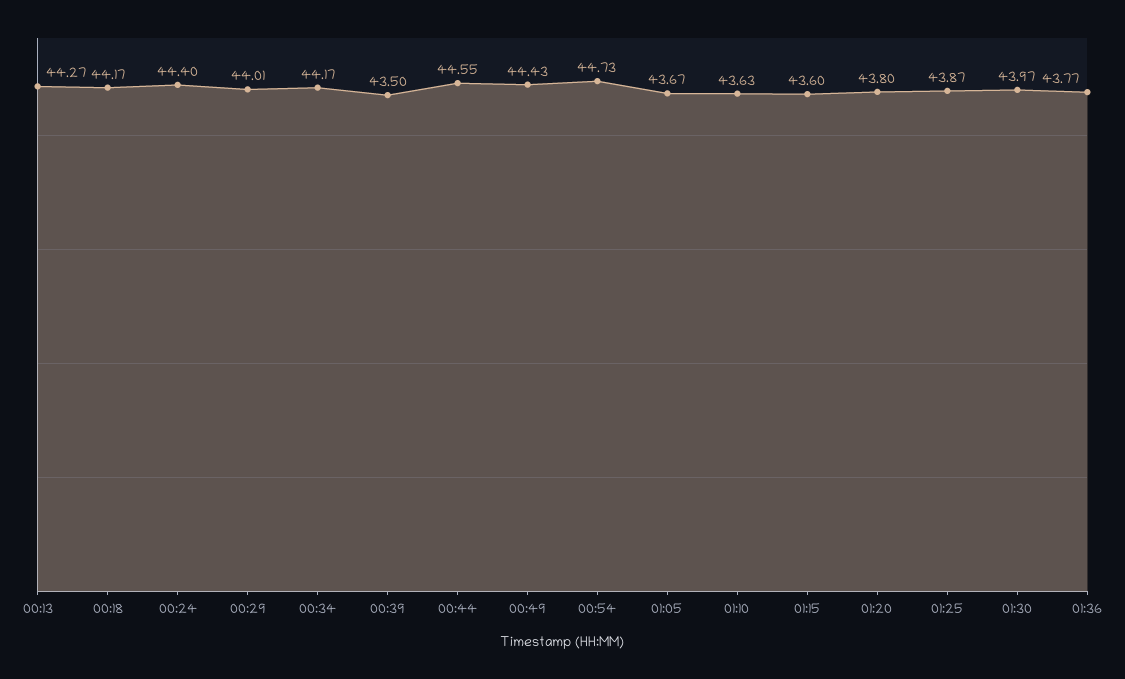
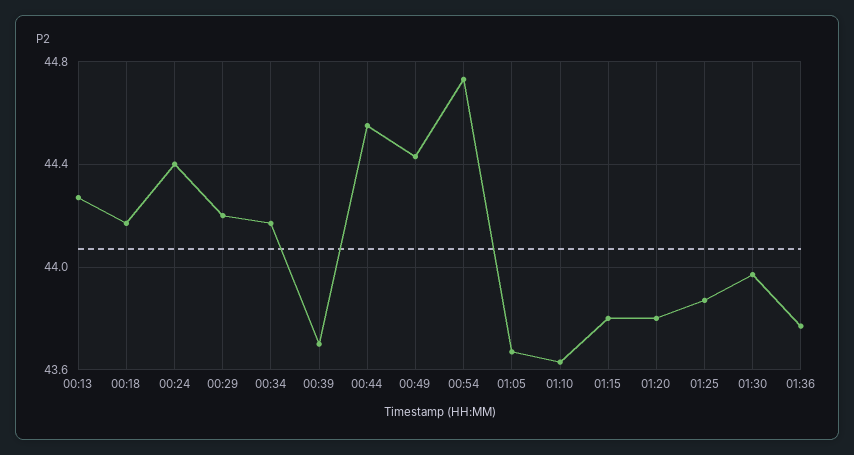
00:29: 44.01 -> 44.2
00:39: 43.5 -> 43.7
01:15: 43.6 -> 43.8

